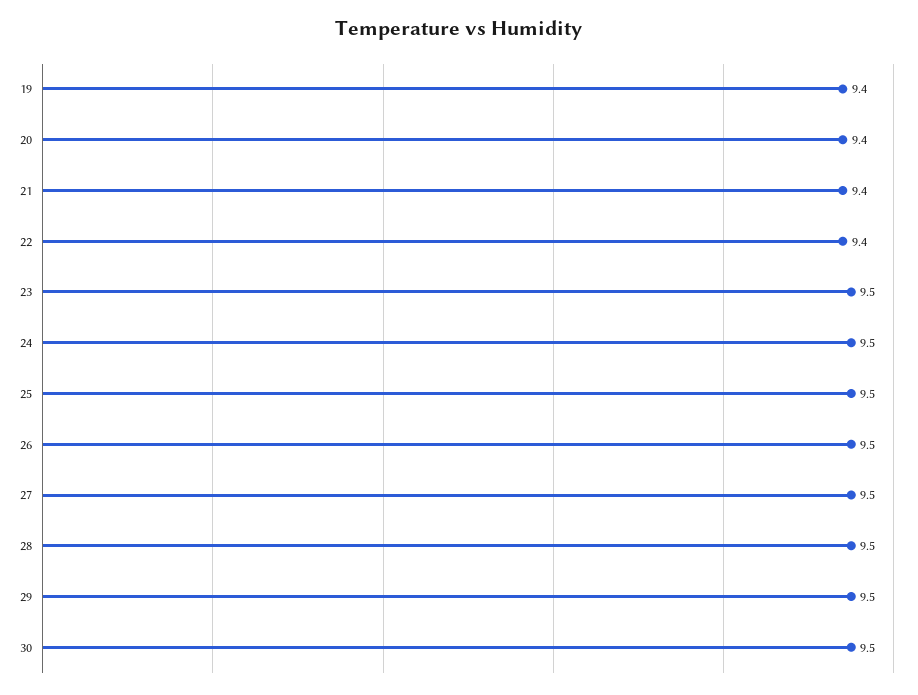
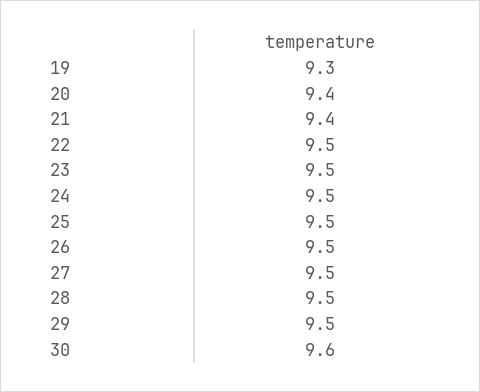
19: 9.4 -> 9.3
22: 9.4 -> 9.5
30: 9.5 -> 9.6

